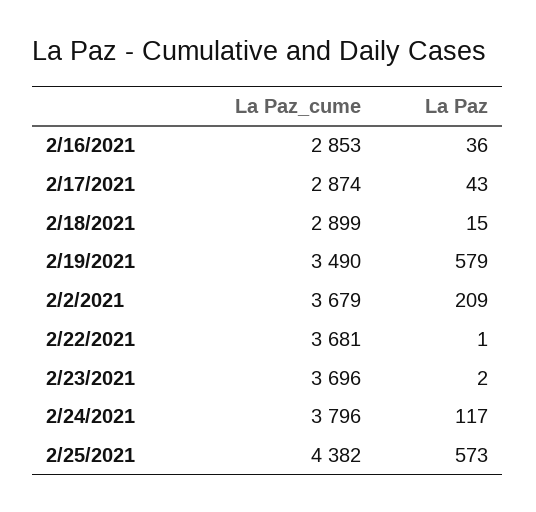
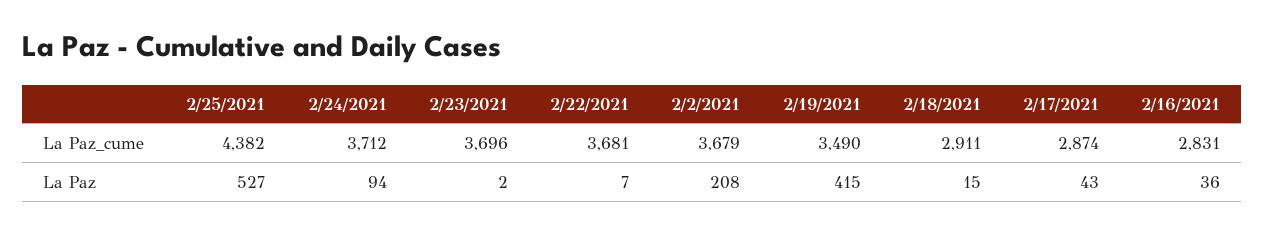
La Paz_cume, 2/16/2021: 2853 -> 2831
La Paz_cume, 2/18/2021: 2899 -> 2911
La Paz, 2/19/2021: 579 -> 415
La Paz, 2/2/2021: 209 -> 208
La Paz, 2/22/2021: 1 -> 7
La Paz_cume, 2/24/2021: 3796 -> 3712
La Paz, 2/24/2021: 117 -> 94
La Paz, 2/25/2021: 573 -> 527

